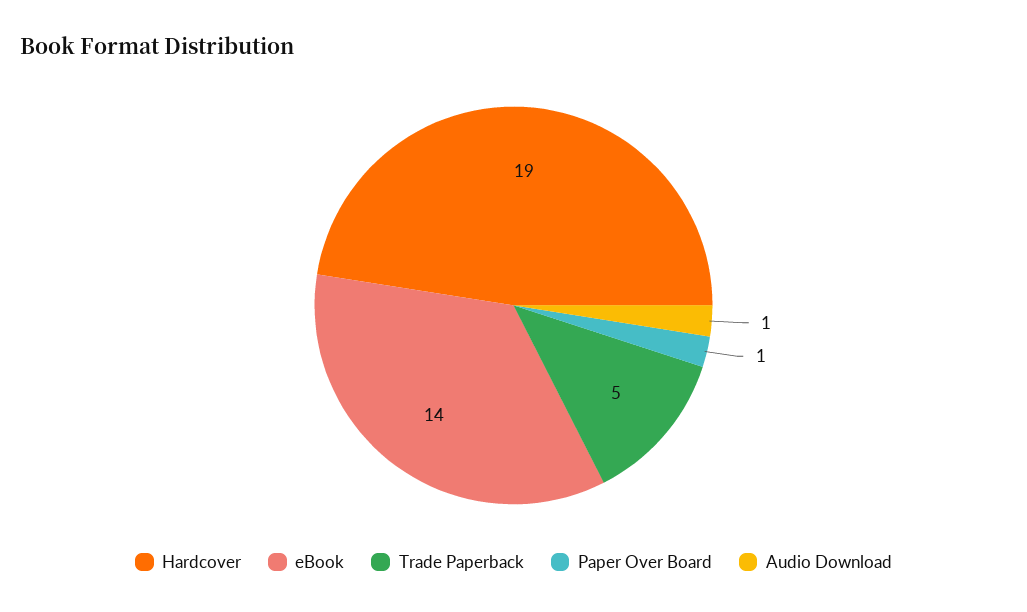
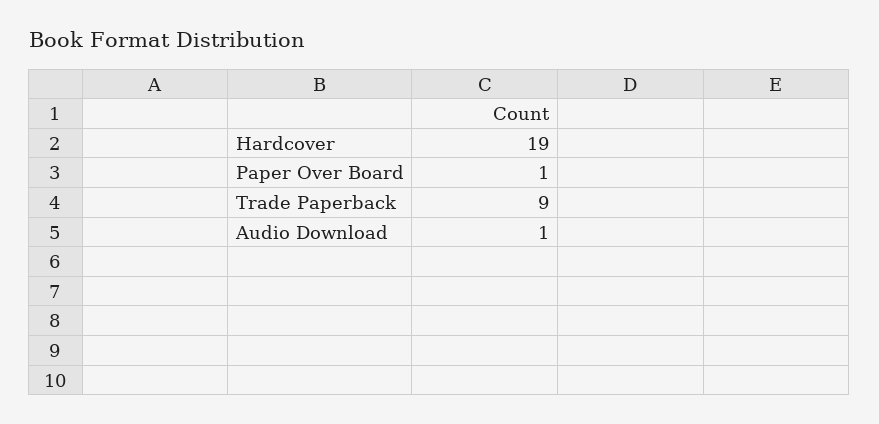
eBook: 14 -> none
Trade Paperback: 5 -> 9

